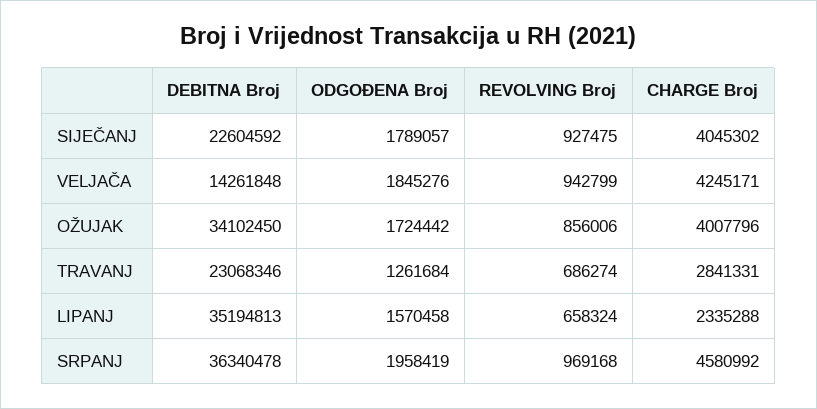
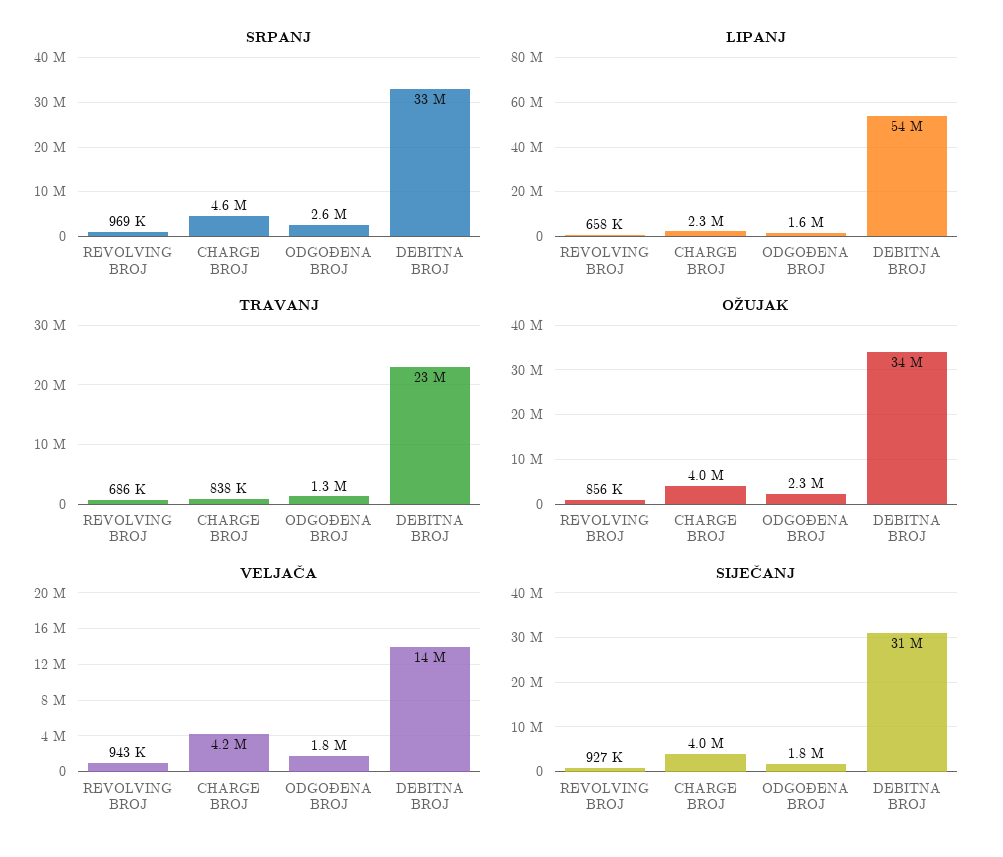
SIJEČANJ, DEBITNA Broj: 22604592 -> 31000000
OŽUJAK, ODGOĐENA Broj: 1724442 -> 2300000
TRAVANJ, CHARGE Broj: 2841331 -> 838000
LIPANJ, DEBITNA Broj: 35194813 -> 54000000
SRPANJ, DEBITNA Broj: 36340478 -> 33000000
SRPANJ, ODGOĐENA Broj: 1958419 -> 2600000

